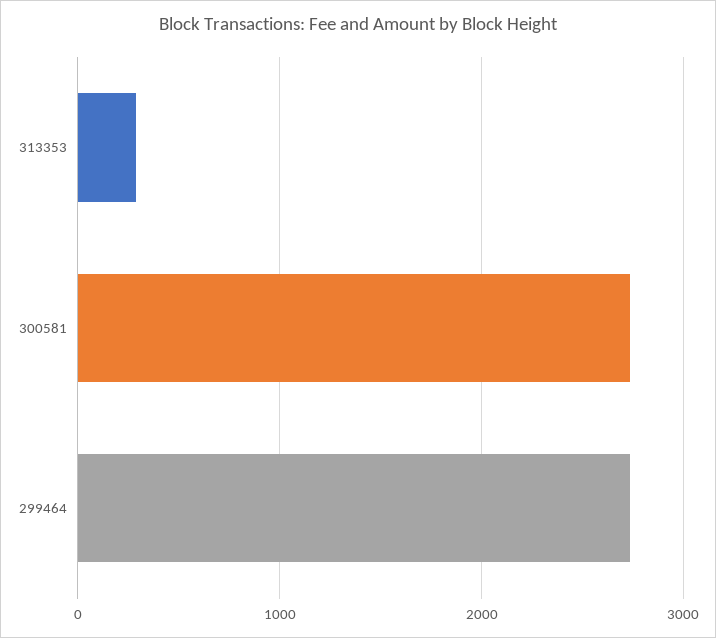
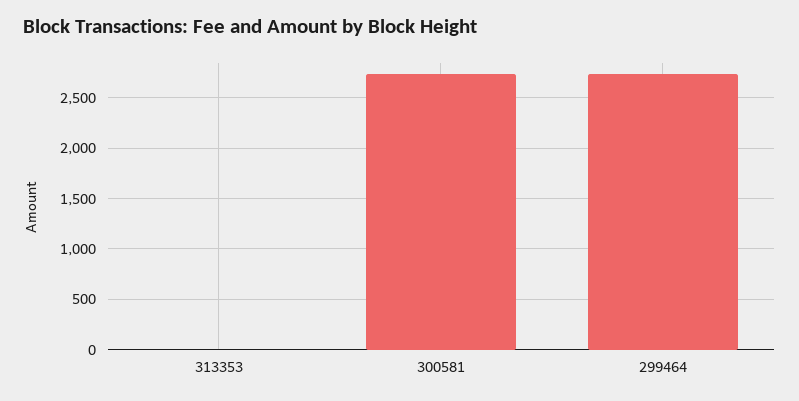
313353: 300 -> 0

